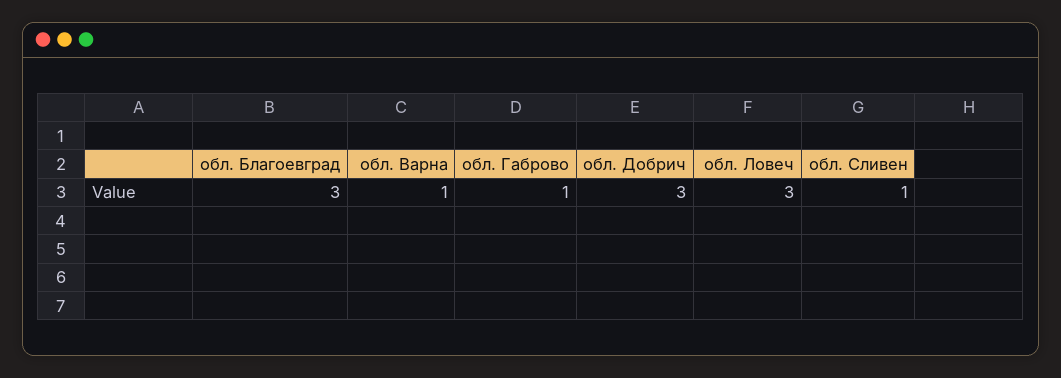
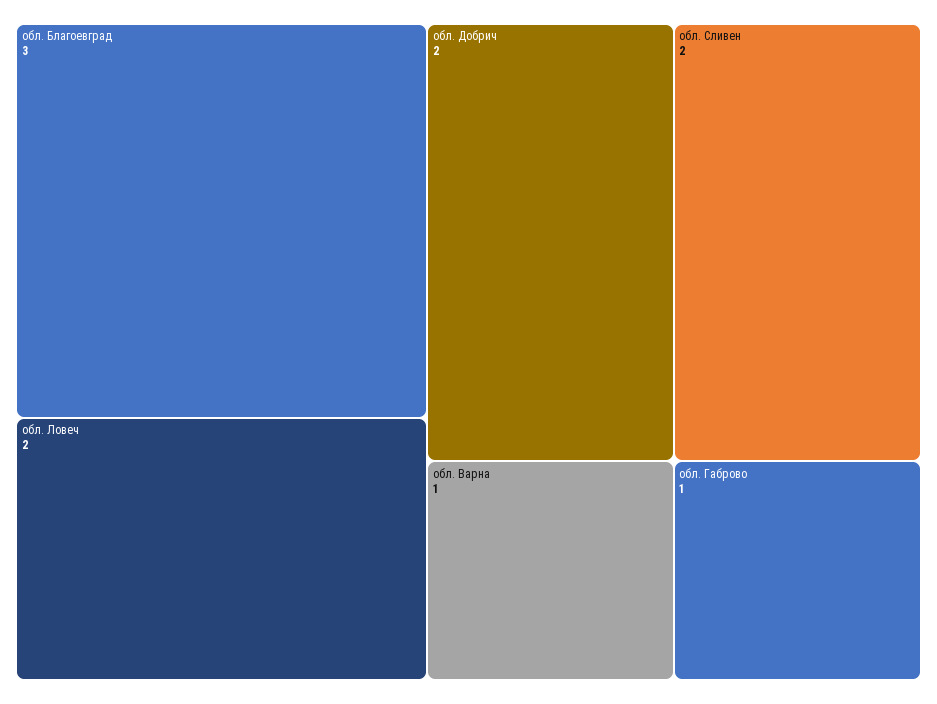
обл. Добрич: 3 -> 2
обл. Ловеч: 3 -> 2
обл. Сливен: 1 -> 2

